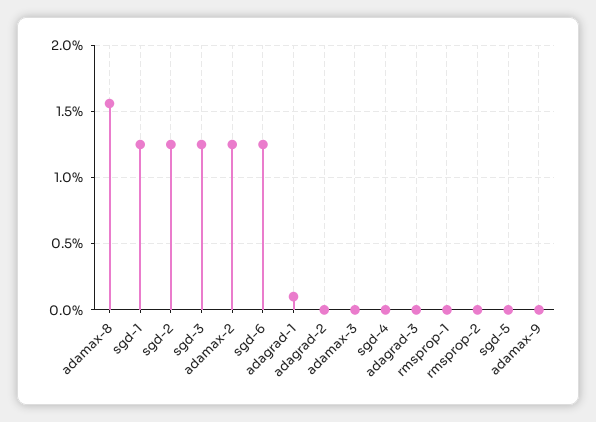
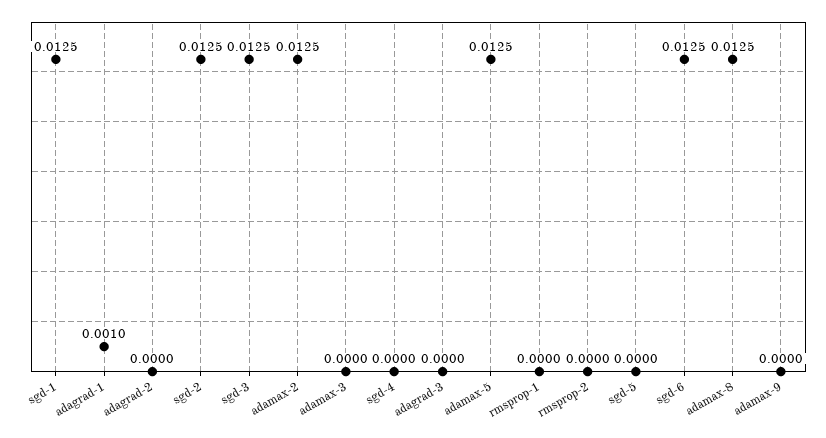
adamax-8: 0.0155 -> 0.0125
adamax-5: none -> 0.0125

